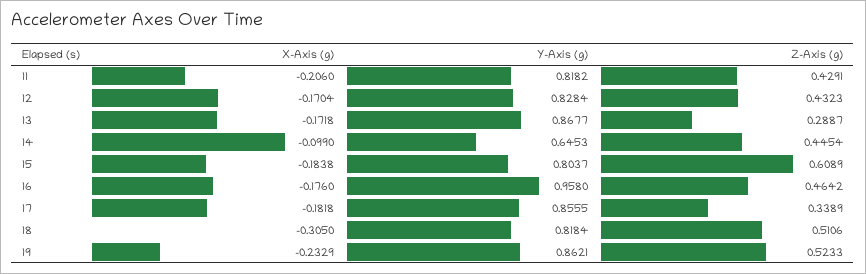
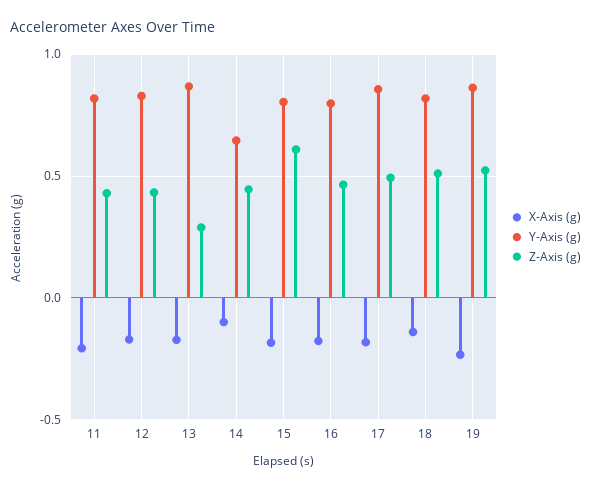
Y-Axis (g), 16: 0.958 -> 0.8
Z-Axis (g), 17: 0.3389 -> 0.5
X-Axis (g), 18: -0.305 -> -0.15

